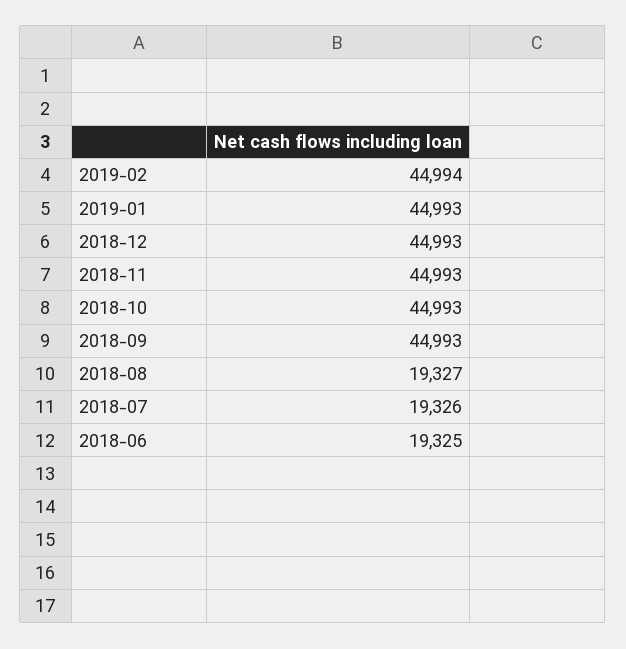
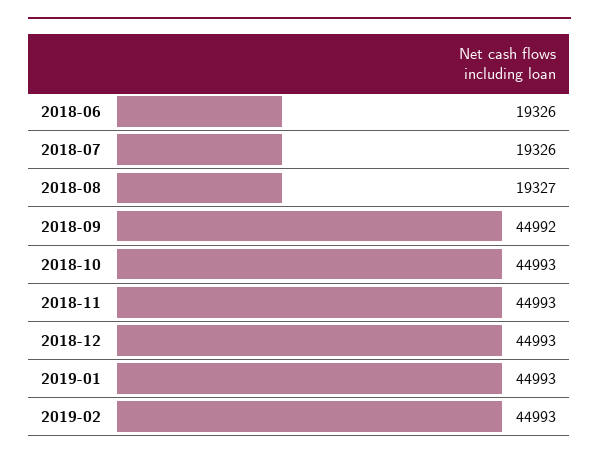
2019-02: 44994 -> 44993
2018-09: 44993 -> 44992
2018-06: 19325 -> 19326

